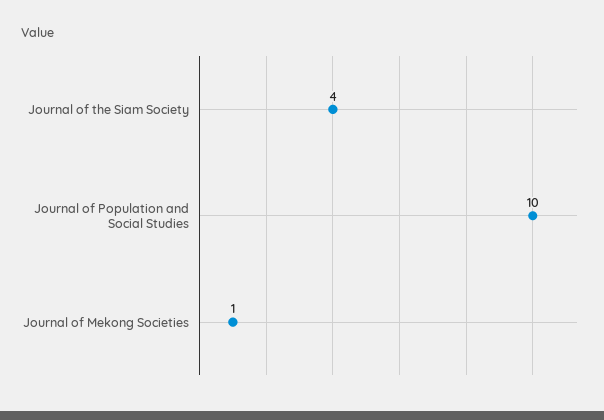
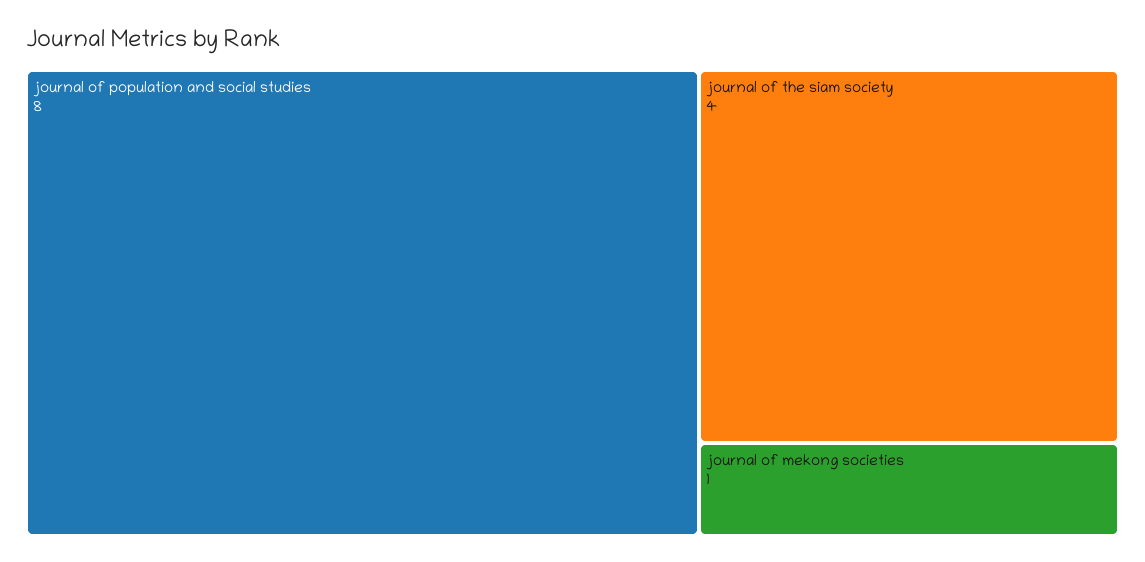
Journal of Population and Social Studies: 10 -> 8

